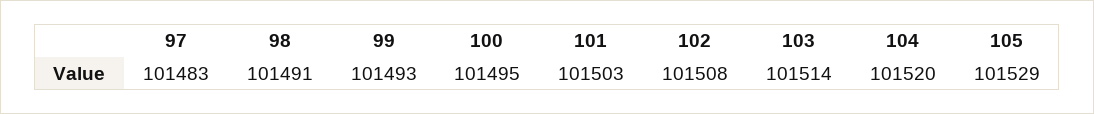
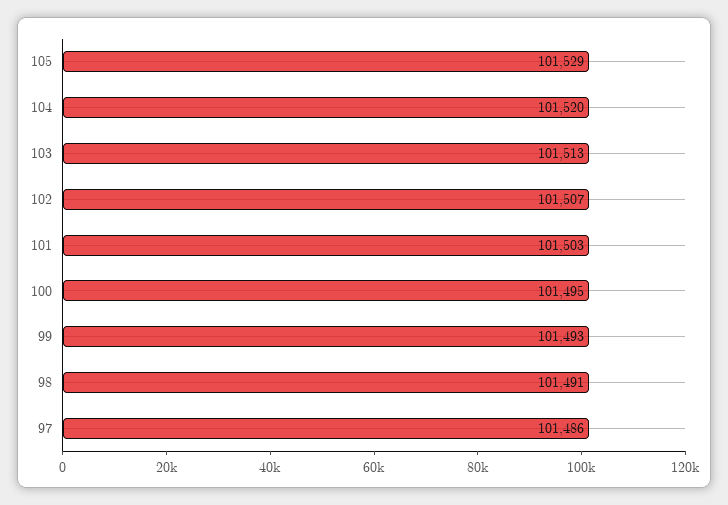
97: 101483 -> 101486
102: 101508 -> 101507
103: 101514 -> 101513

